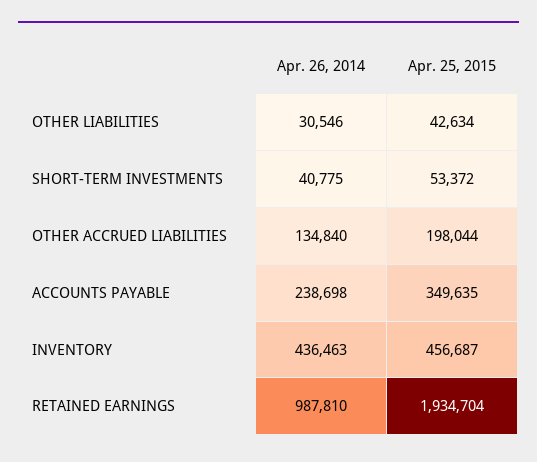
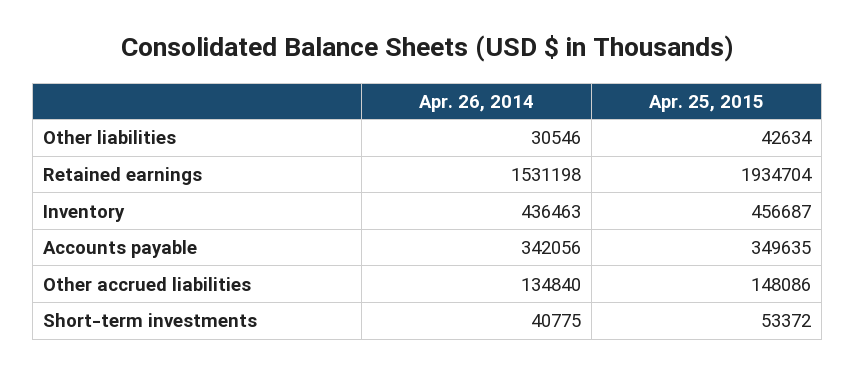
Apr. 25, 2015, OTHER ACCRUED LIABILITIES: 198044 -> 148086
Apr. 26, 2014, ACCOUNTS PAYABLE: 238698 -> 342056
Apr. 26, 2014, RETAINED EARNINGS: 987810 -> 1531198

